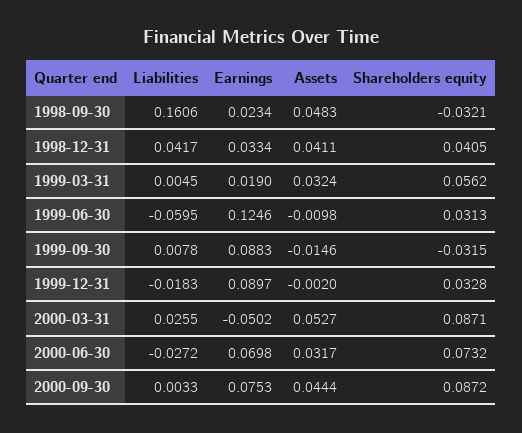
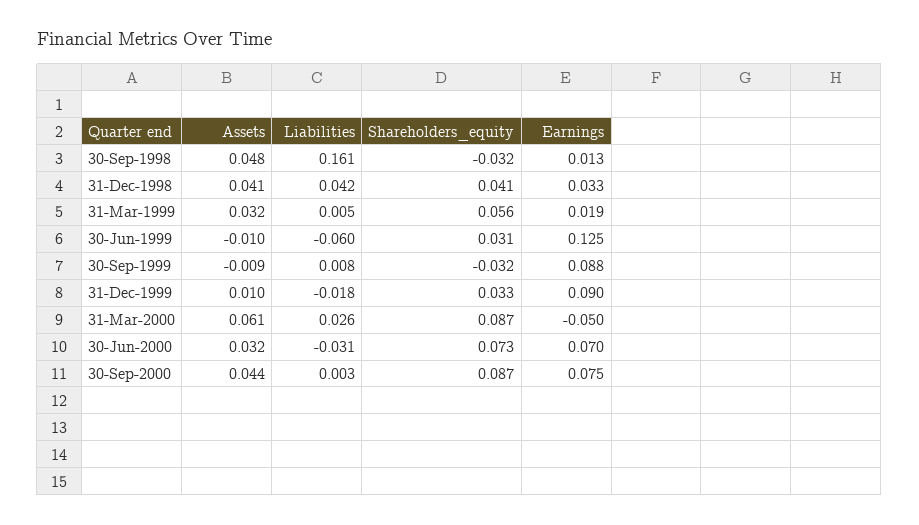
Earnings, 1998-09-30: 0.0234 -> 0.013
Assets, 1999-09-30: -0.0146 -> -0.009
Assets, 1999-12-31: -0.002 -> 0.01
Assets, 2000-03-31: 0.0527 -> 0.061
Liabilities, 2000-06-30: -0.0272 -> -0.031

